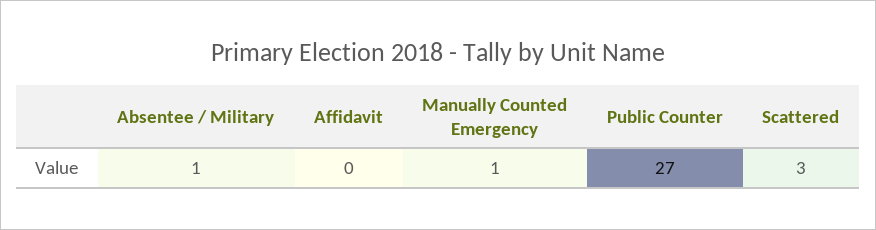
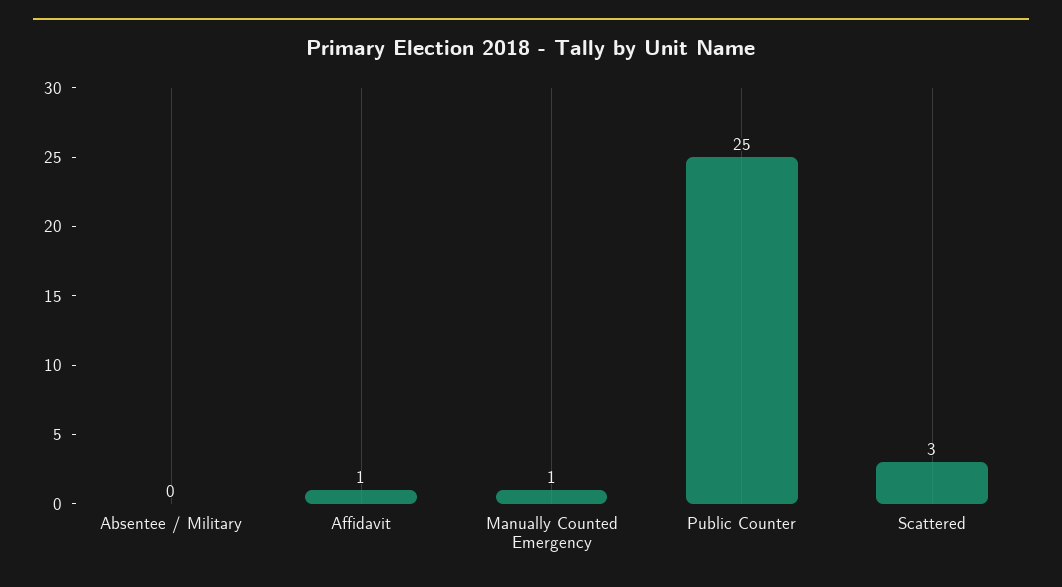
Absentee / Military: 1 -> 0
Affidavit: 0 -> 1
Public Counter: 27 -> 25

